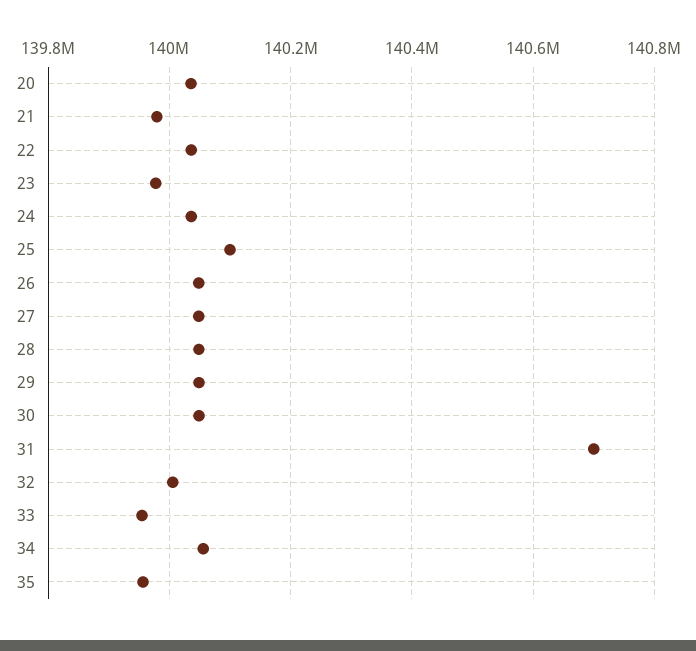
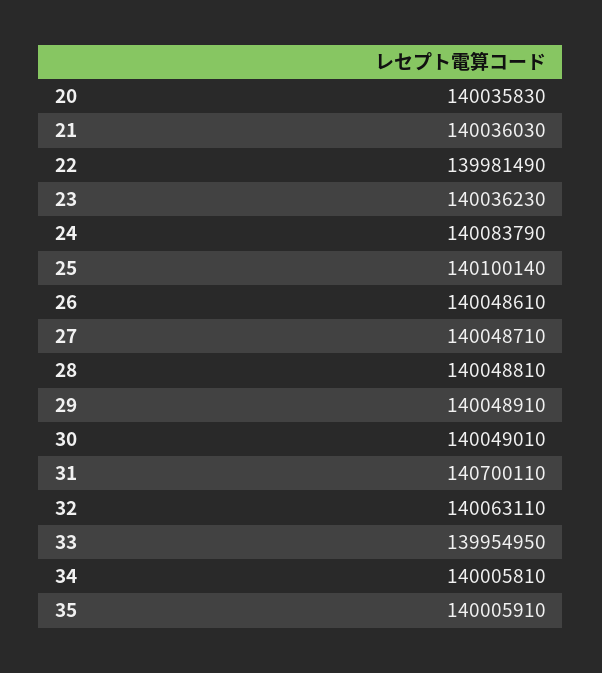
21: 139980000 -> 140036030
22: 140040000 -> 139981490
23: 139980000 -> 140036230
24: 140040000 -> 140083790
32: 140000000 -> 140063110
34: 140060000 -> 140005810
35: 139960000 -> 140005910

